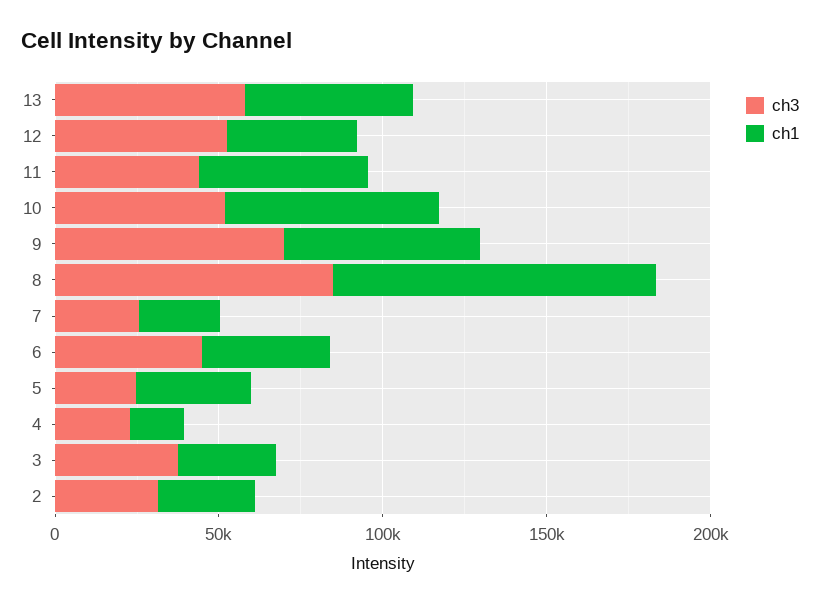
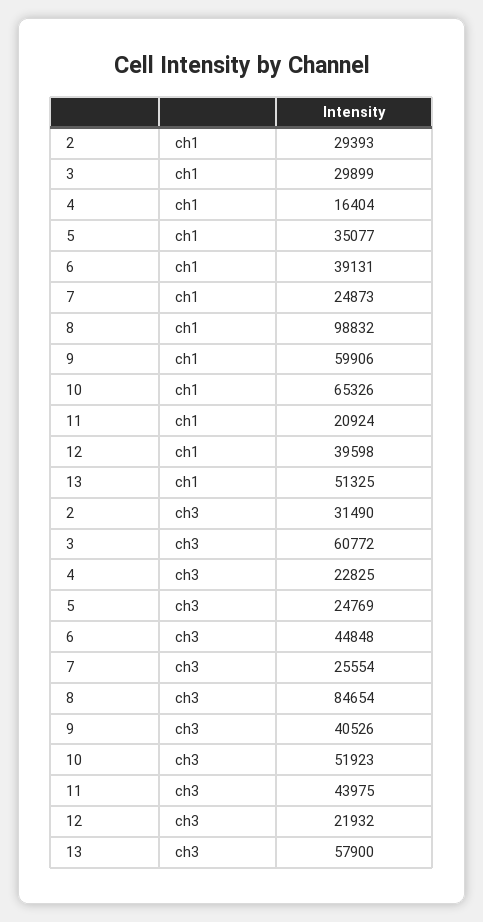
ch3, 12: 50000 -> 21932
ch1, 11: 50000 -> 20924
ch3, 9: 70000 -> 40526
ch3, 3: 40000 -> 60772

